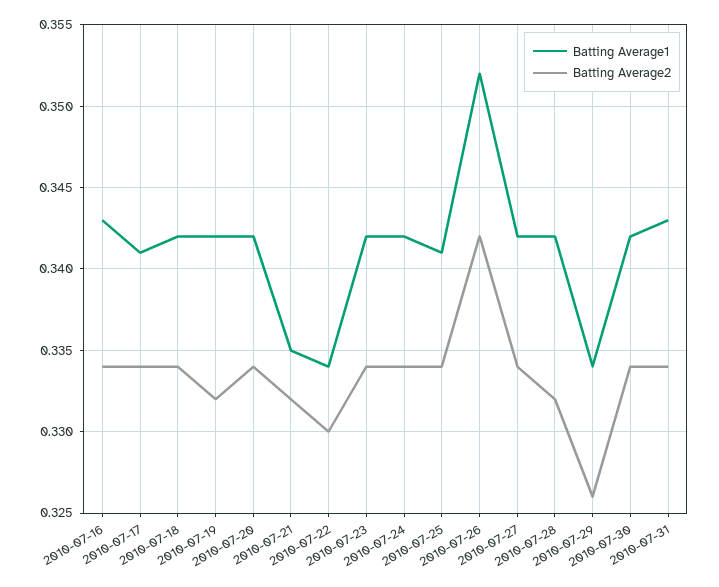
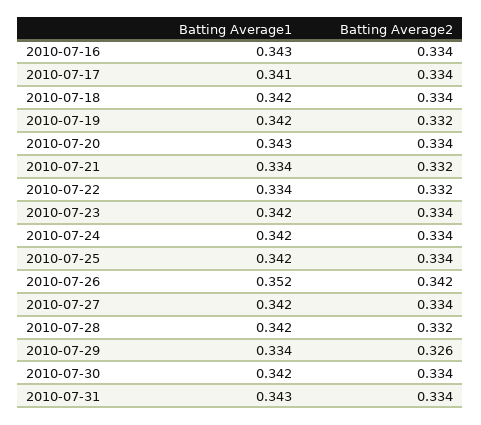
Batting Average1, 2010-07-20: 0.342 -> 0.343
Batting Average1, 2010-07-21: 0.335 -> 0.334
Batting Average2, 2010-07-22: 0.33 -> 0.332
Batting Average1, 2010-07-25: 0.341 -> 0.342

